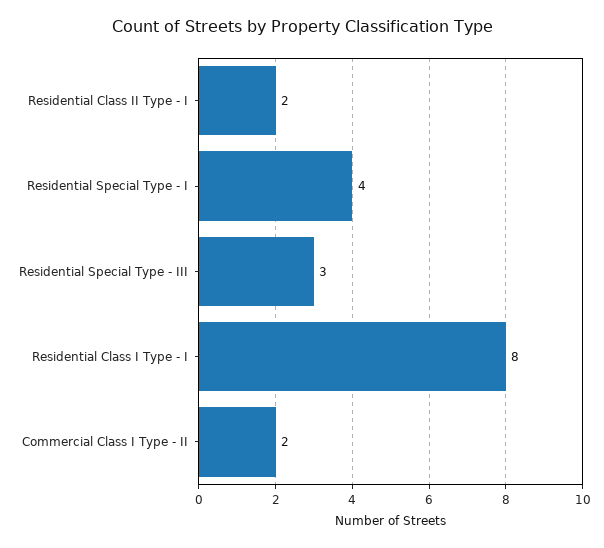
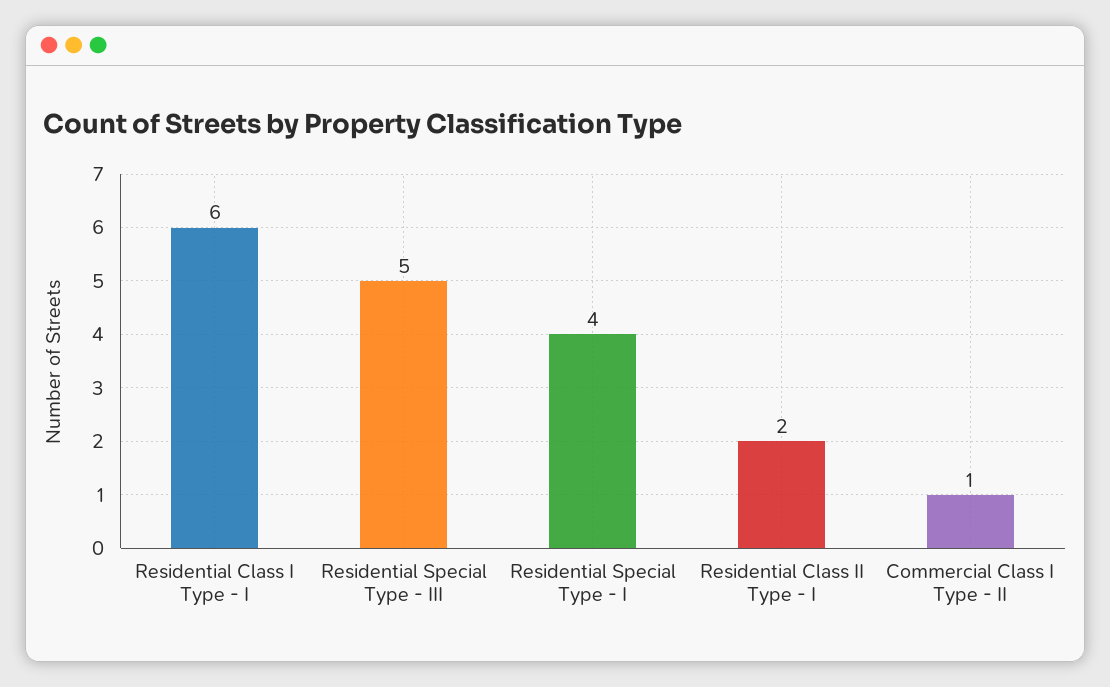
Residential Special Type - III: 3 -> 5
Residential Class I Type - I: 8 -> 6
Commercial Class I Type - II: 2 -> 1

